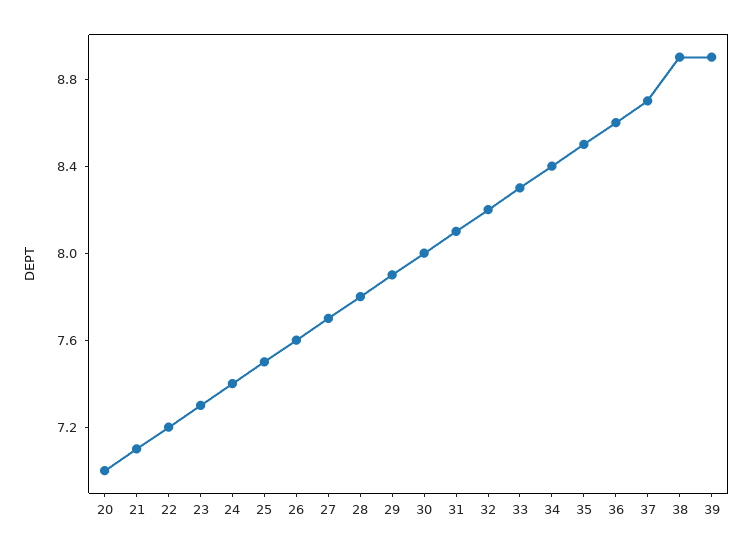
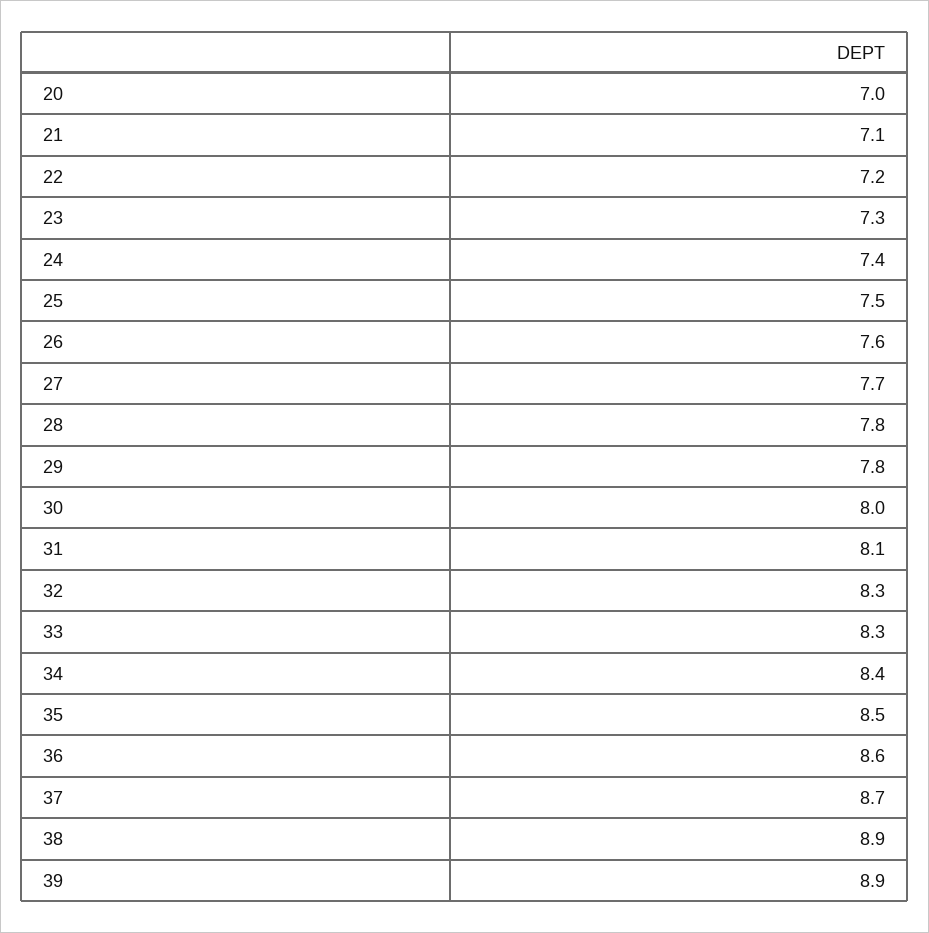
29: 7.9 -> 7.8
32: 8.2 -> 8.3

